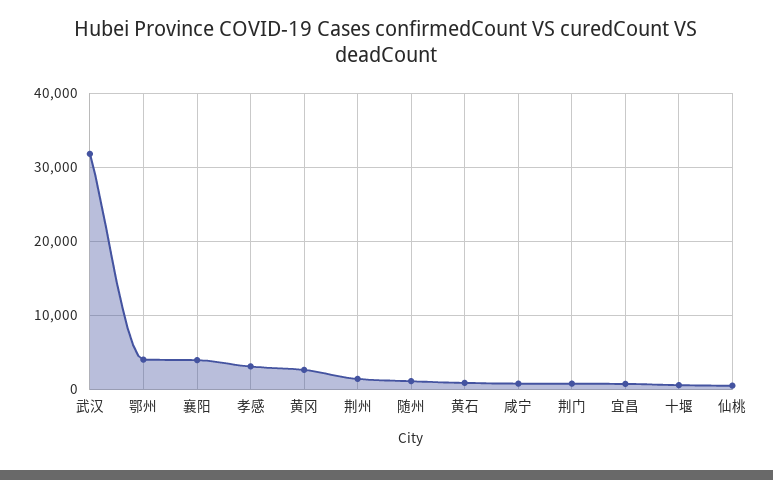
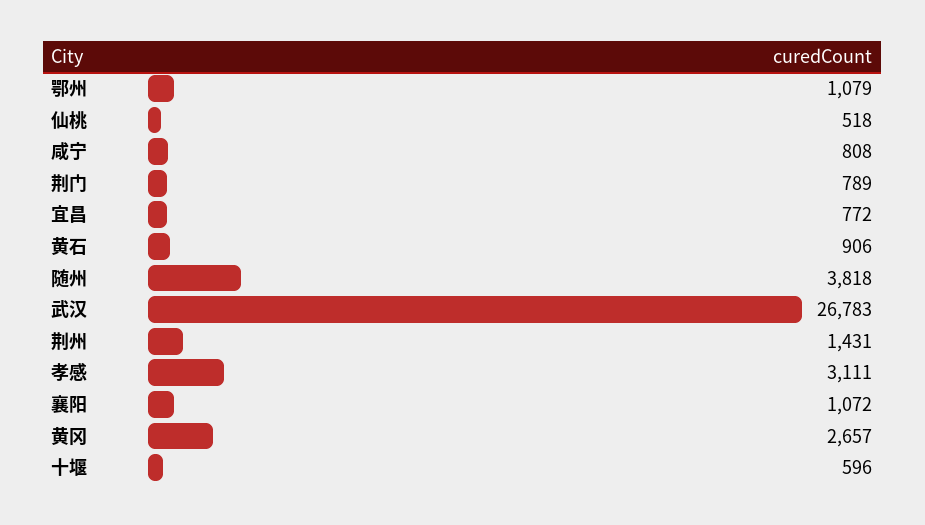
武汉: 32000 -> 26783
鄂州: 4000 -> 1079
襄阳: 4000 -> 1072
随州: 1000 -> 3818

